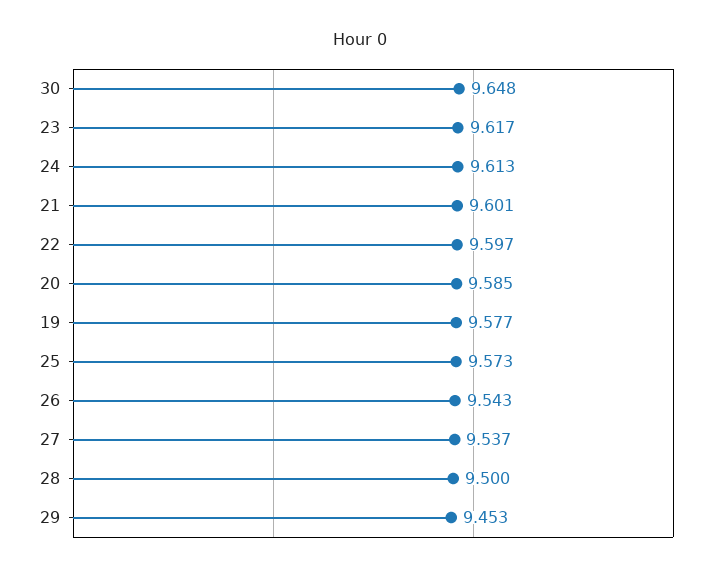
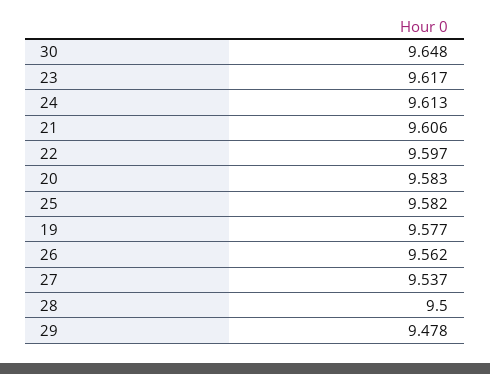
21: 9.601 -> 9.606
20: 9.585 -> 9.583
25: 9.573 -> 9.582
26: 9.543 -> 9.562
29: 9.453 -> 9.478

